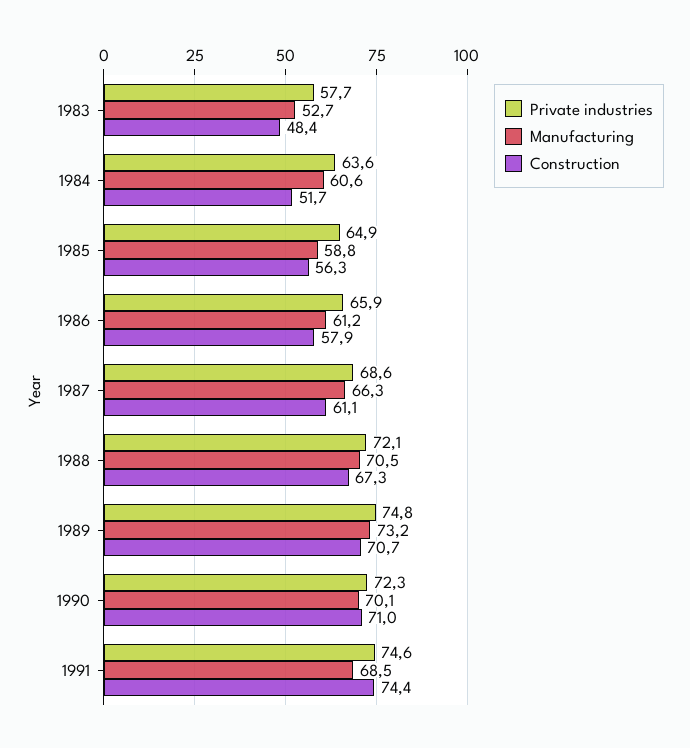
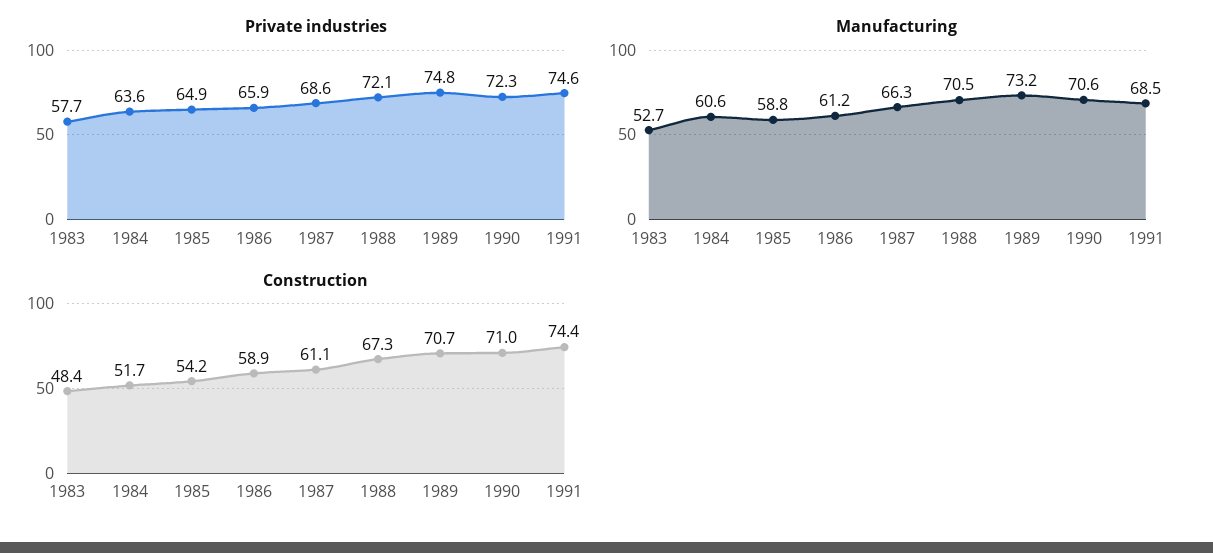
Construction, 1985: 56.3 -> 54.2
Construction, 1986: 57.9 -> 58.9
Manufacturing, 1990: 70.1 -> 70.6

